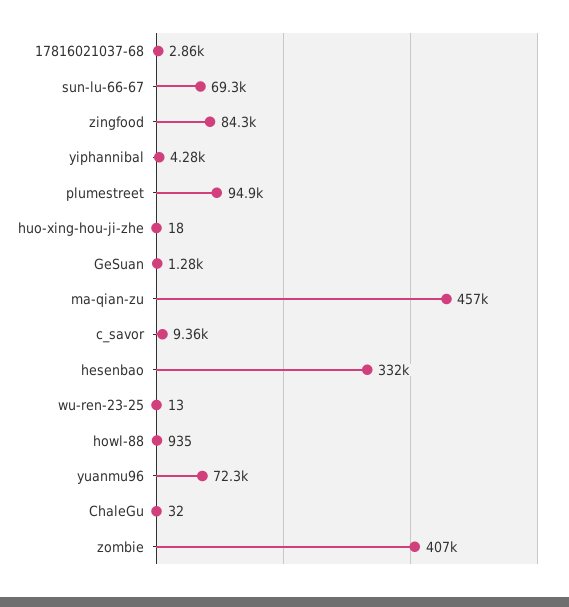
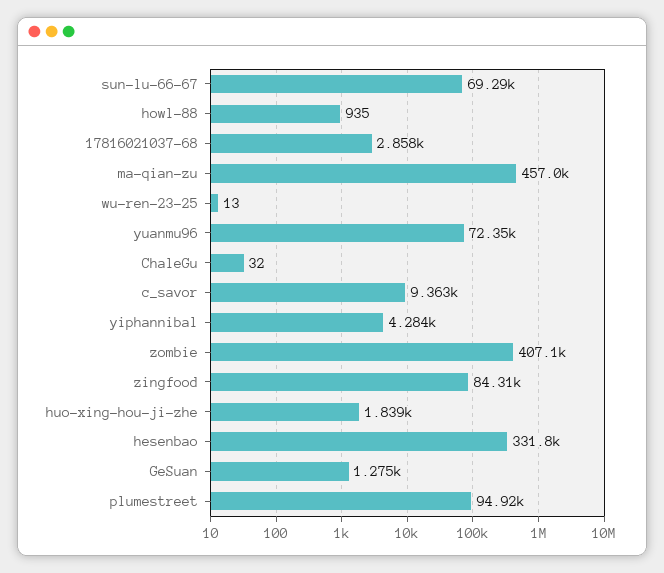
huo-xing-hou-ji-zhe: 18 -> 1839

